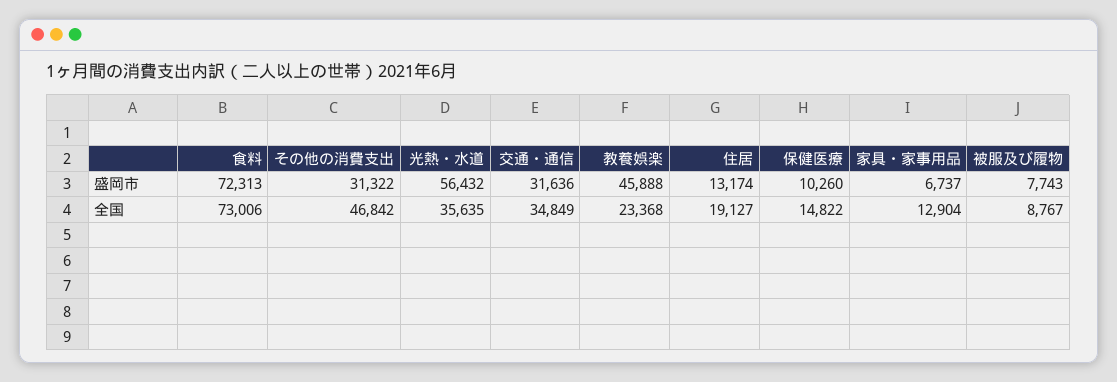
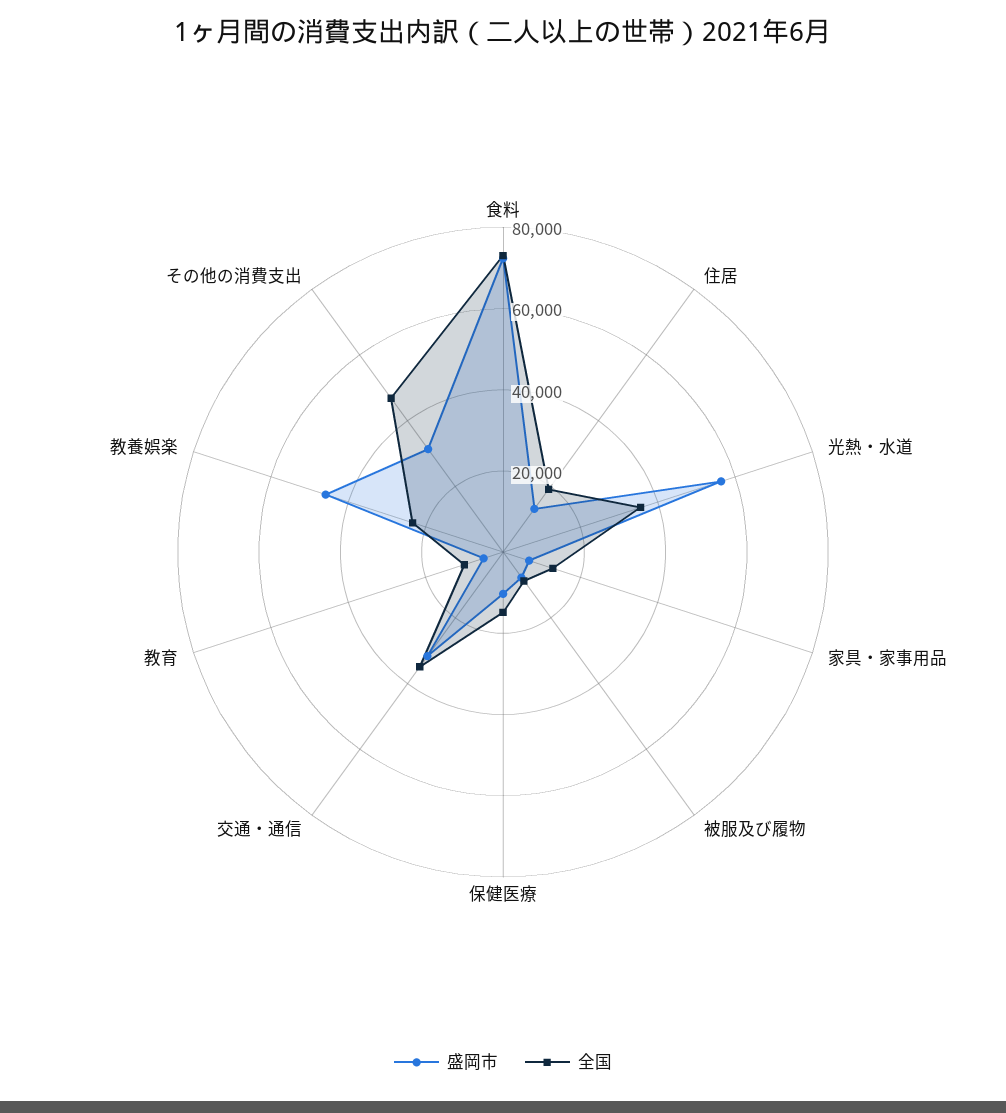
盛岡市, 教育: none -> 5000
全国, 教育: none -> 10000

